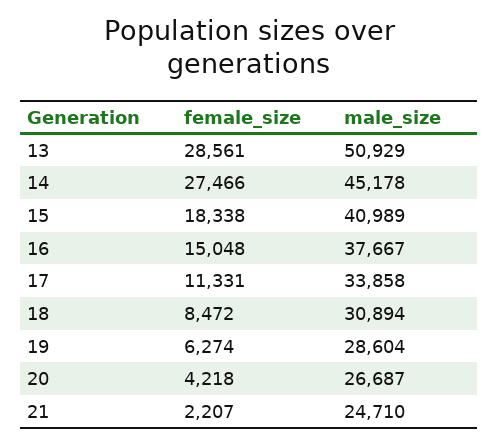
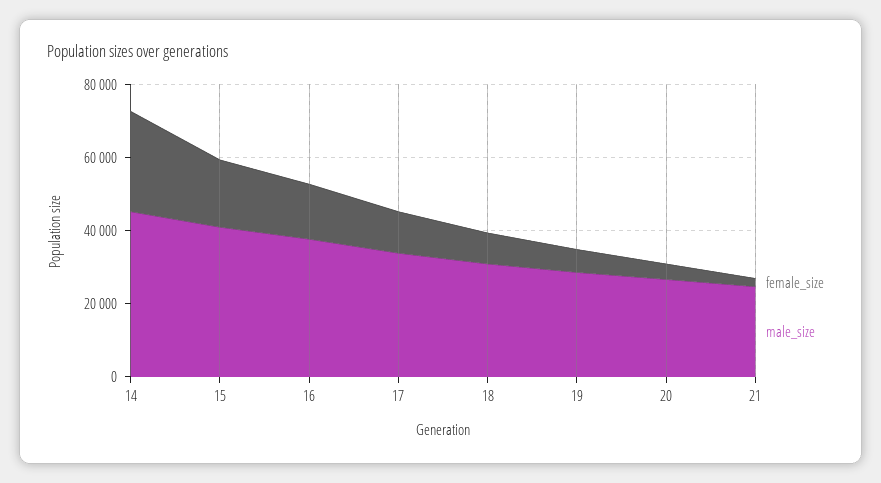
female_size, 13: 28561 -> none
male_size, 13: 50929 -> none

